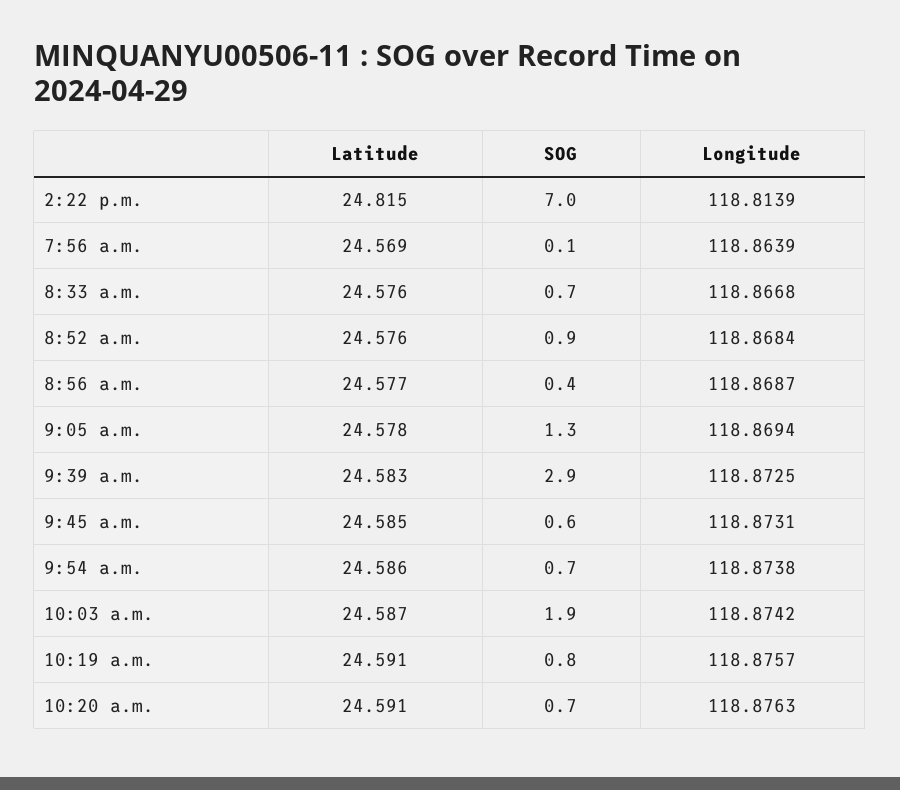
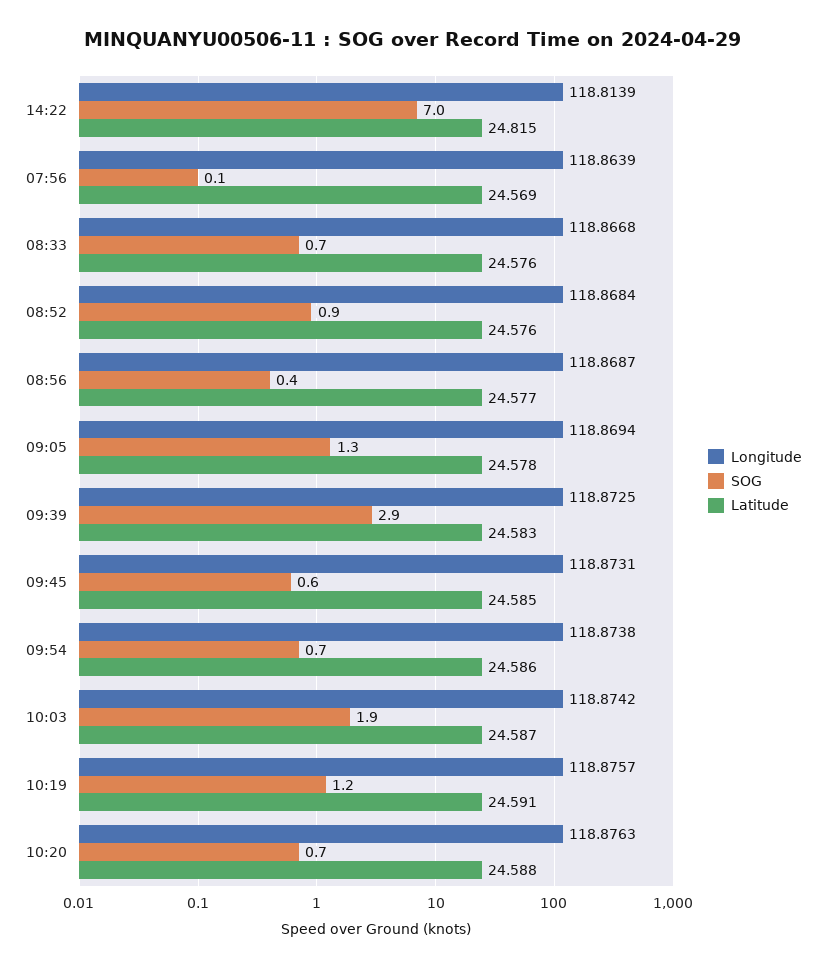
SOG, 10:19 a.m.: 0.8 -> 1.2
Latitude, 10:20 a.m.: 24.591 -> 24.588

